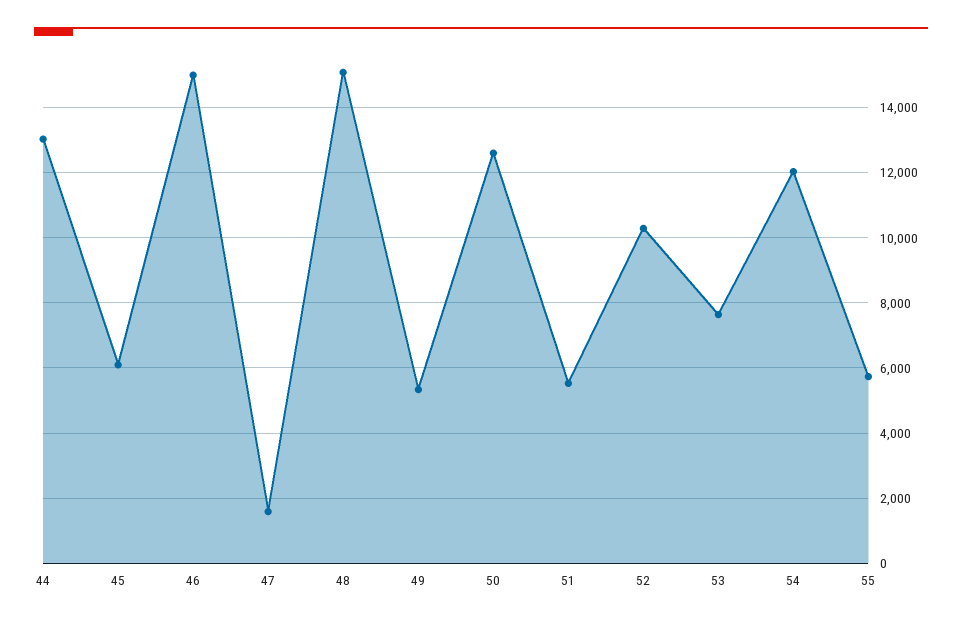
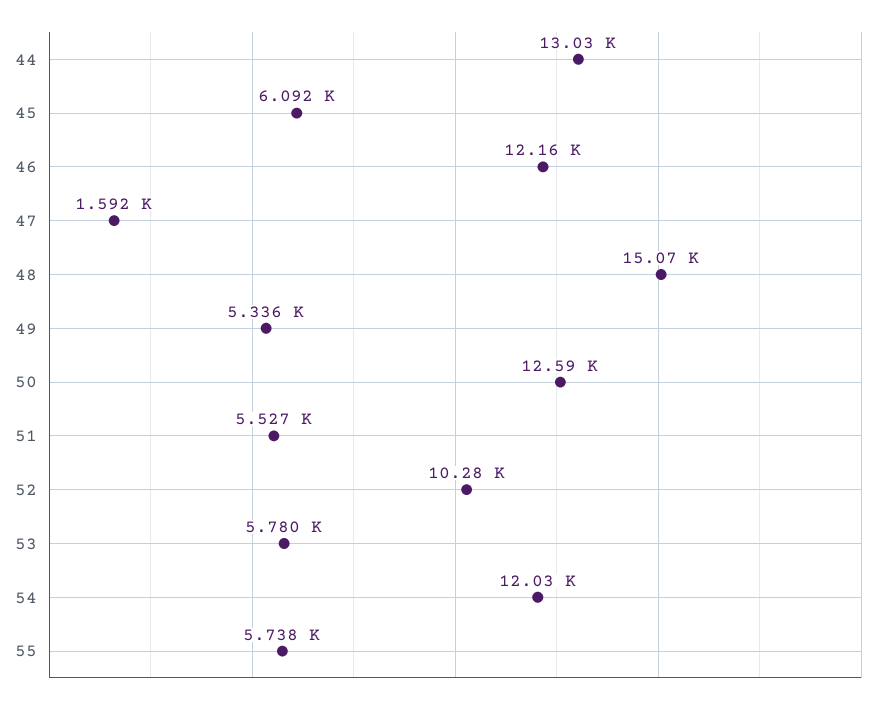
46: 15000 -> 12160
53: 7600 -> 5780

